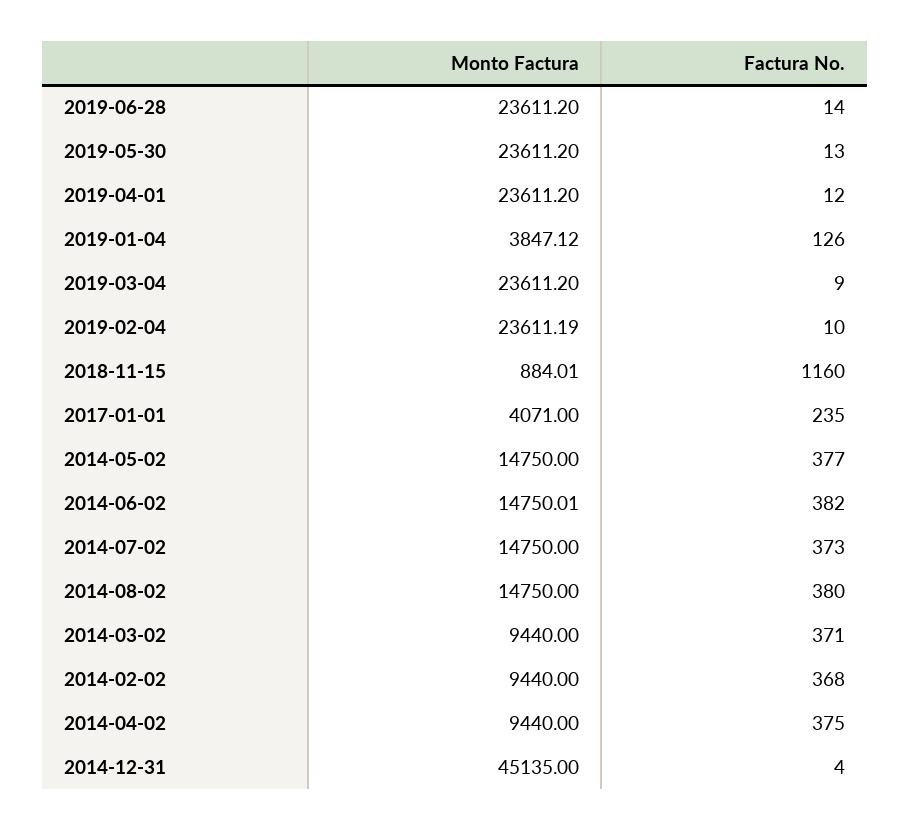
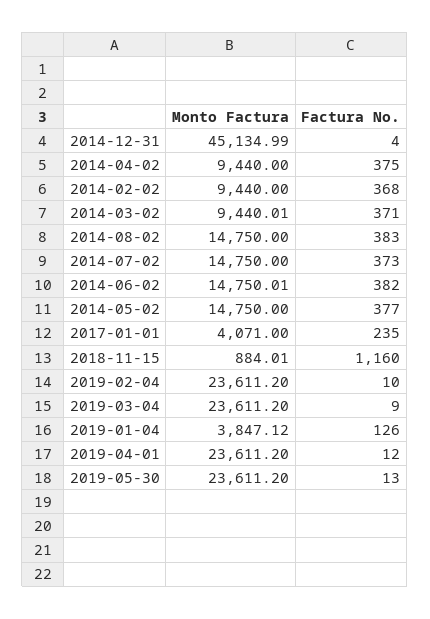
Monto Factura, 2019-06-28: 23611.2 -> none
Factura No., 2019-06-28: 14 -> none
Monto Factura, 2019-02-04: 23611.19 -> 23611.2
Factura No., 2014-08-02: 380 -> 383
Monto Factura, 2014-03-02: 9440 -> 9440.01
Monto Factura, 2014-12-31: 45135 -> 45134.99

